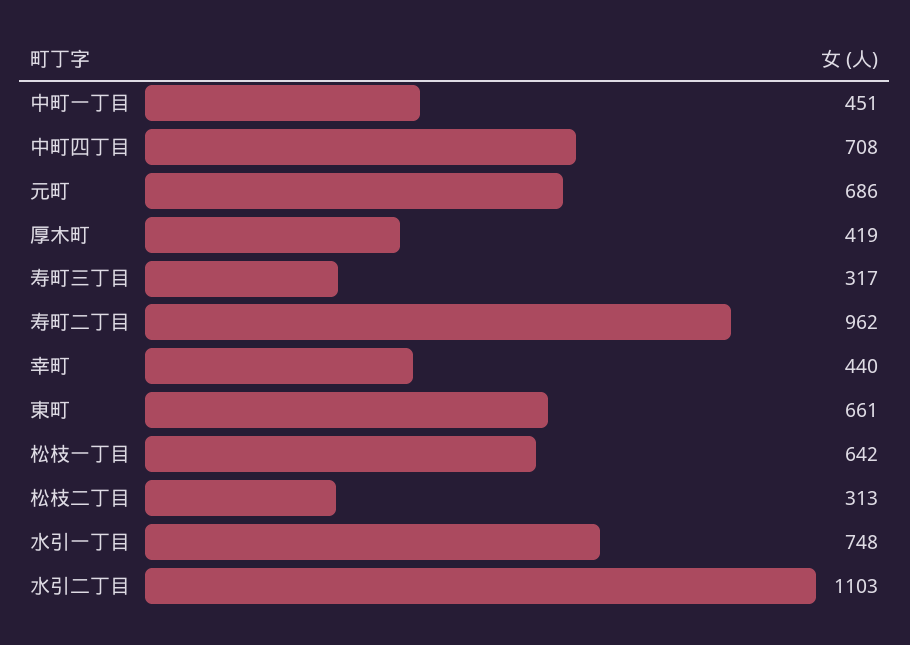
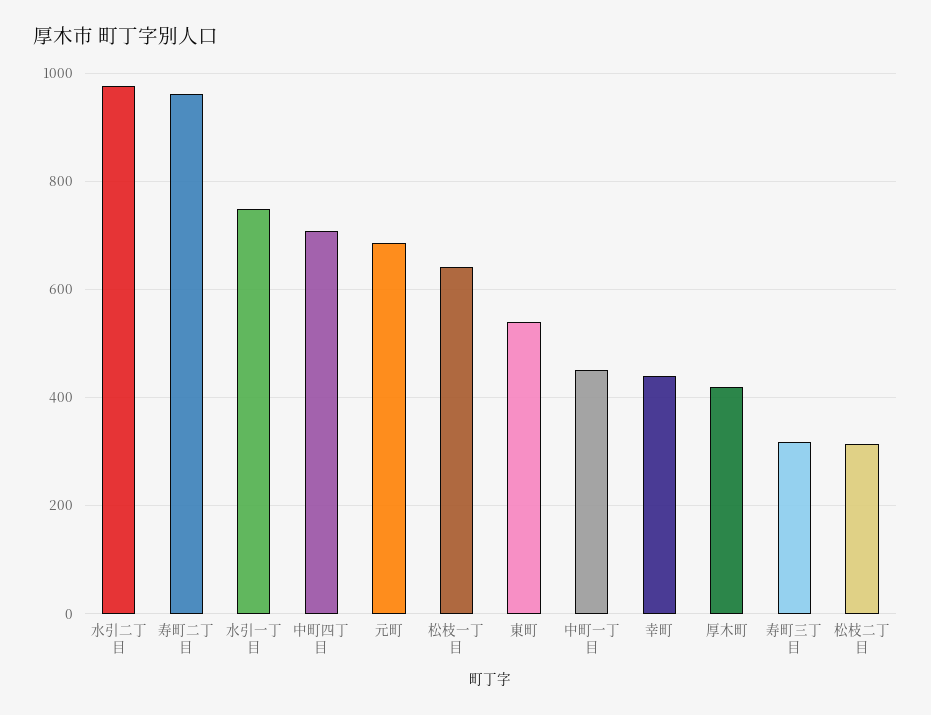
東町: 661 -> 540
水引二丁目: 1103 -> 980

